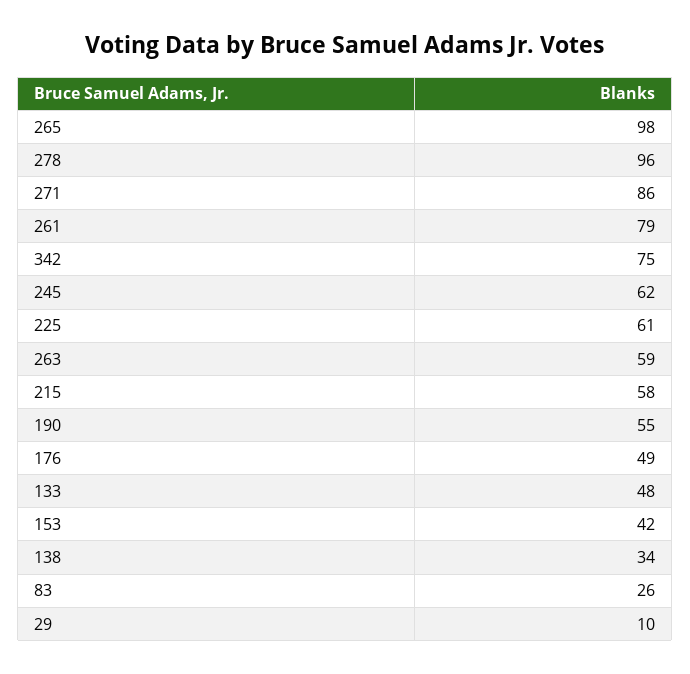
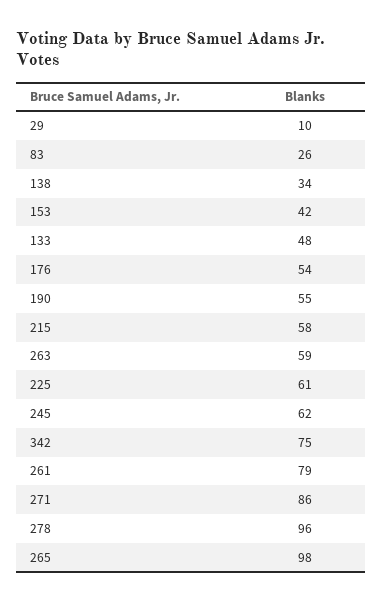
176: 49 -> 54

